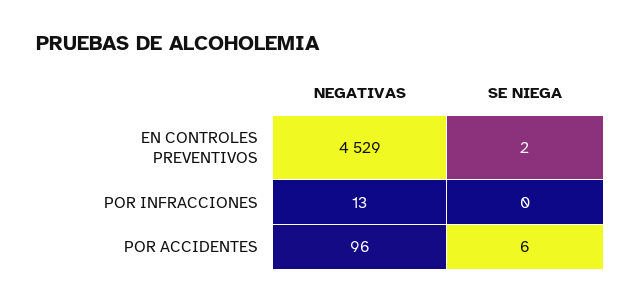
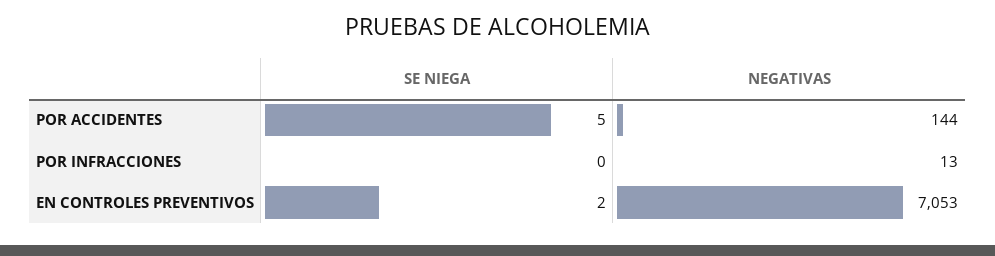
NEGATIVAS, EN CONTROLES PREVENTIVOS: 4529 -> 7053
NEGATIVAS, POR ACCIDENTES: 96 -> 144
SE NIEGA, POR ACCIDENTES: 6 -> 5

